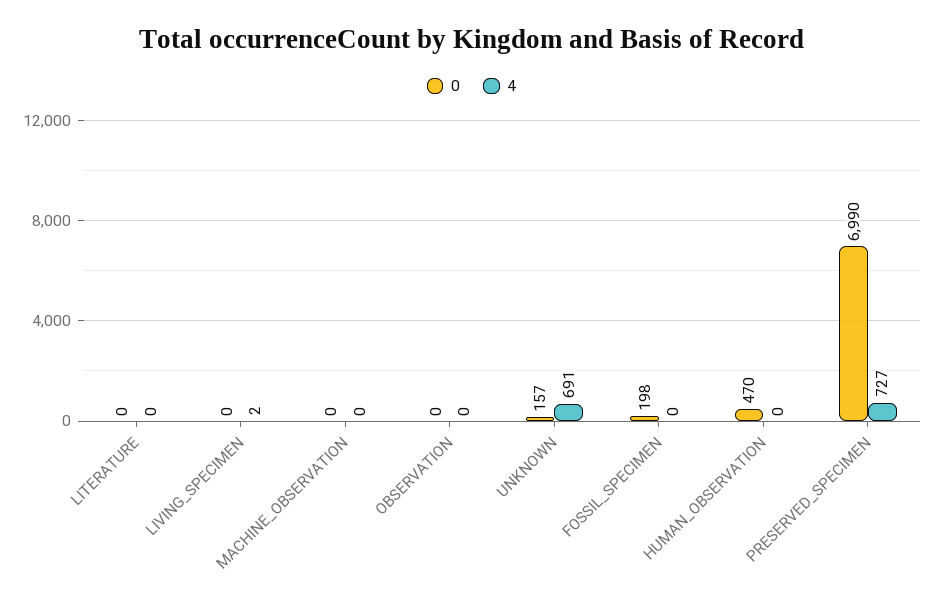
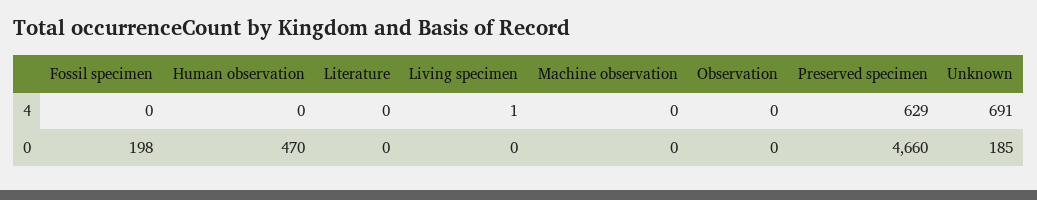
4, LIVING_SPECIMEN: 2 -> 1
0, UNKNOWN: 157 -> 185
0, PRESERVED_SPECIMEN: 6990 -> 4660
4, PRESERVED_SPECIMEN: 727 -> 629

